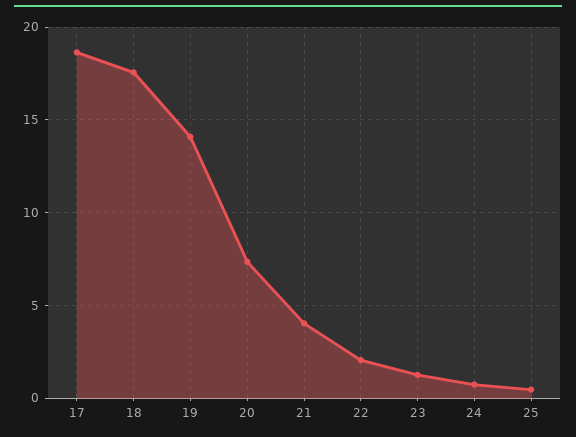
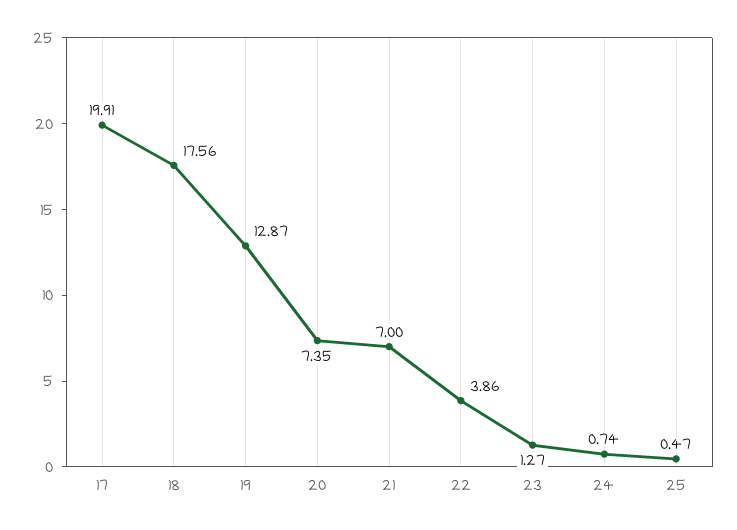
17: 18.5 -> 19.91
19: 14 -> 12.87
21: 4 -> 7
22: 2 -> 3.86

